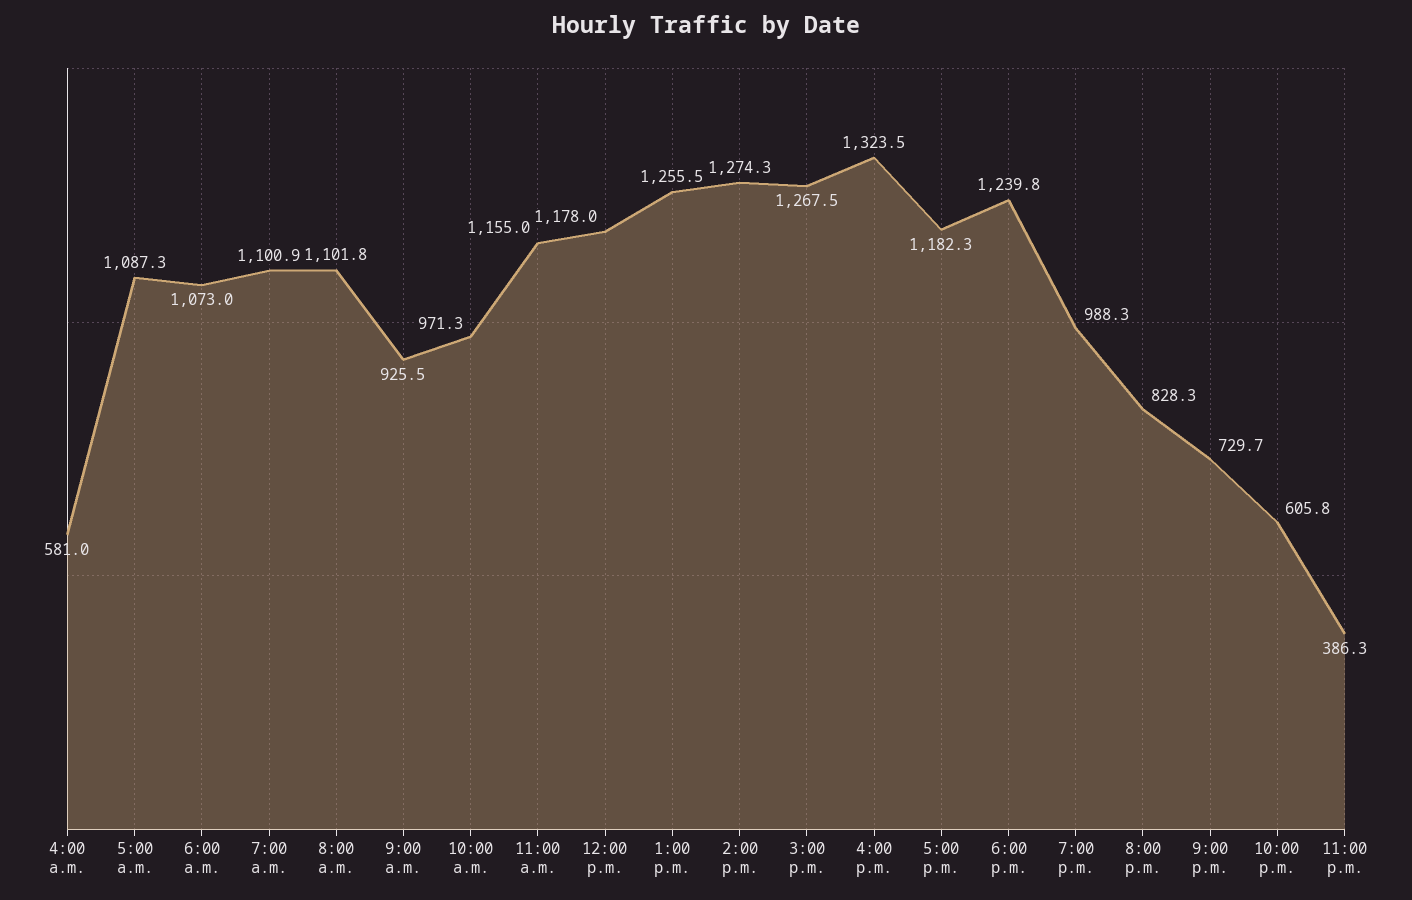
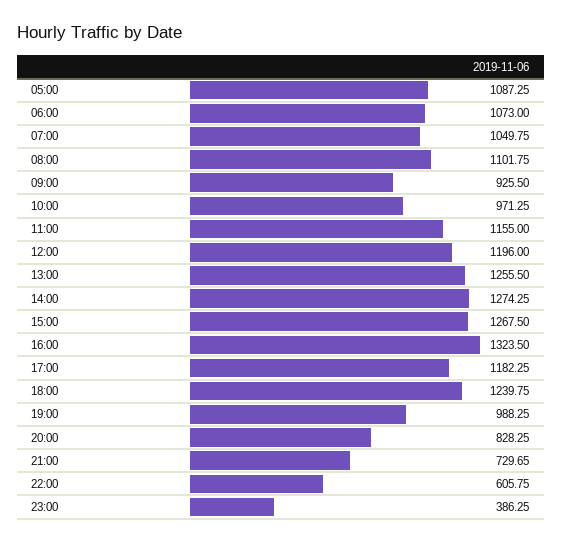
4:00 a.m.: 581 -> none
7:00 a.m.: 1100.9 -> 1049.75
12:00 p.m.: 1178 -> 1196

